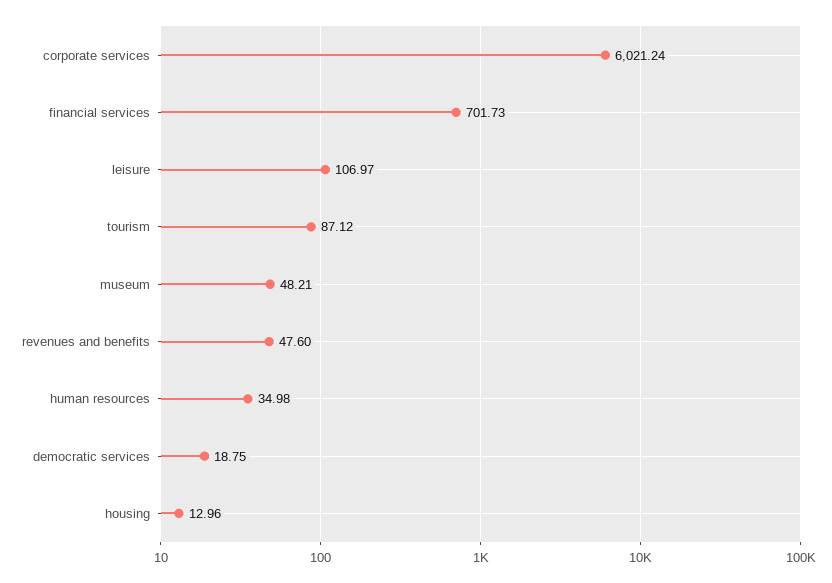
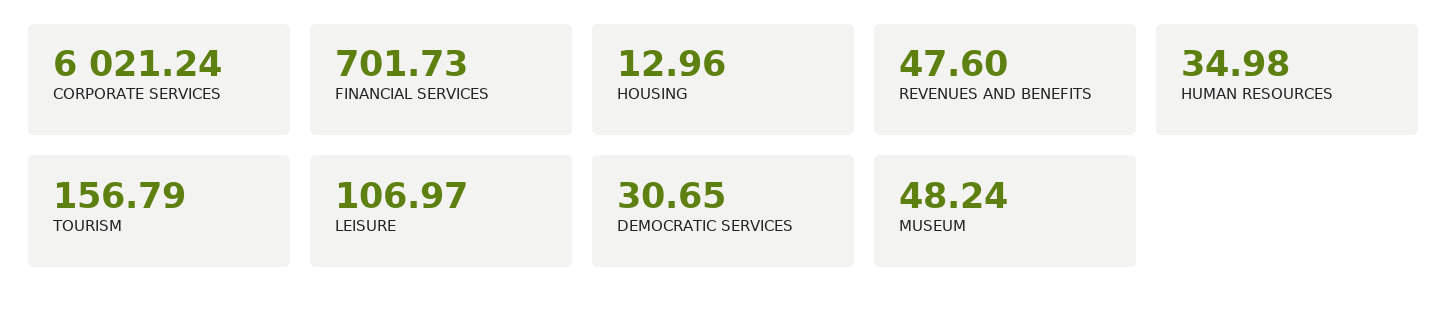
tourism: 87.12 -> 156.79
museum: 48.21 -> 48.24
democratic services: 18.75 -> 30.65

